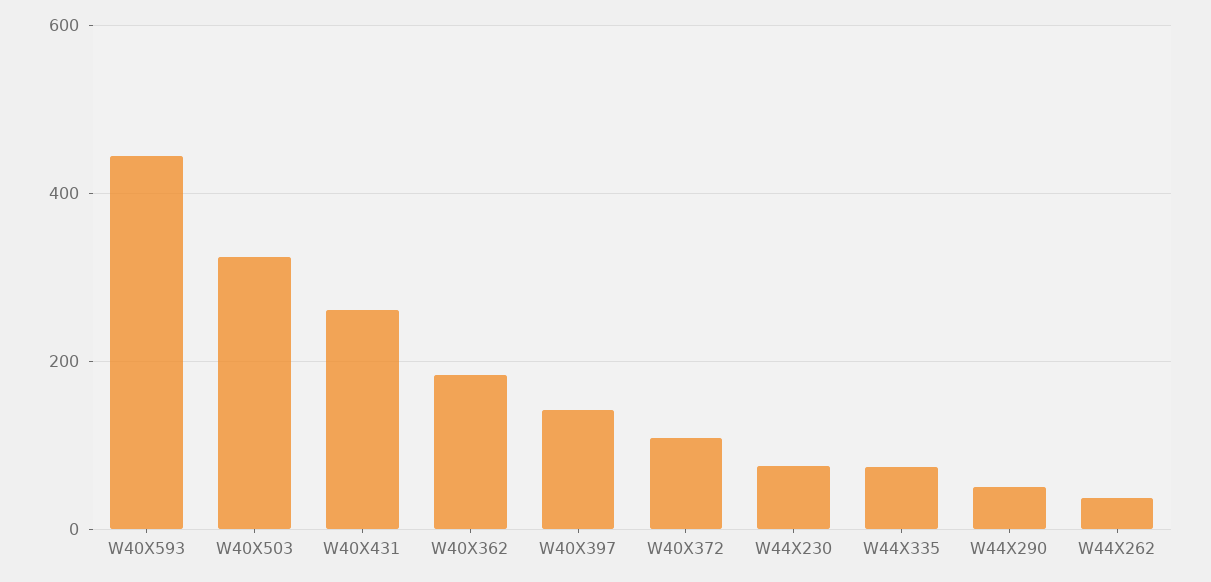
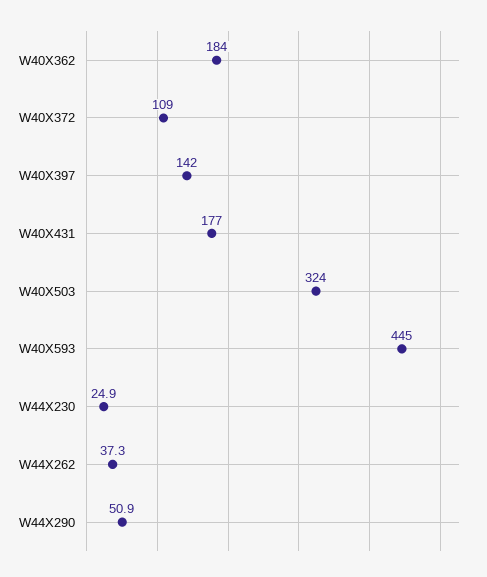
W40X431: 260 -> 177
W44X230: 80 -> 24.9
W44X335: 80 -> none

